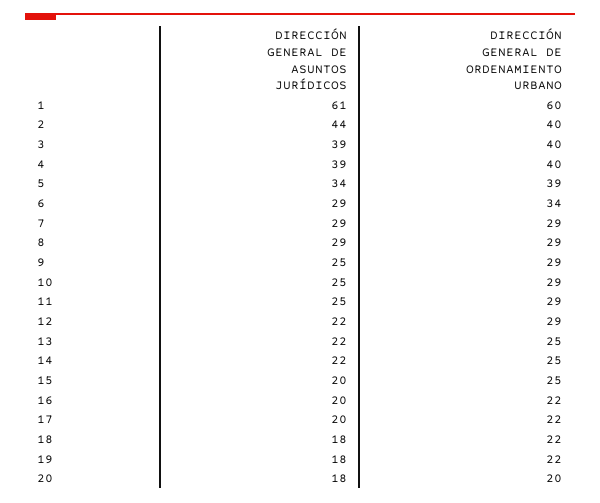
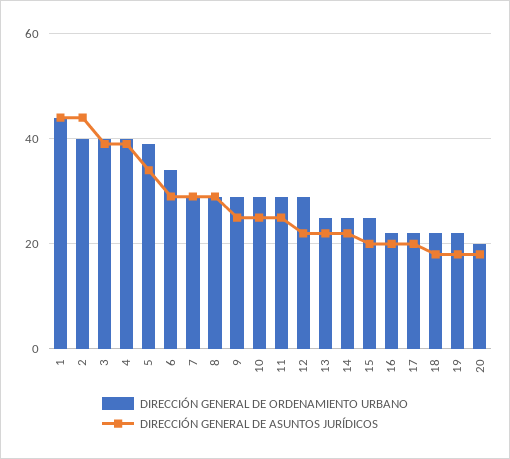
DIRECCIÓN GENERAL DE ASUNTOS JURÍDICOS, 1: 61 -> 45
DIRECCIÓN GENERAL DE ORDENAMIENTO URBANO, 1: 60 -> 45

